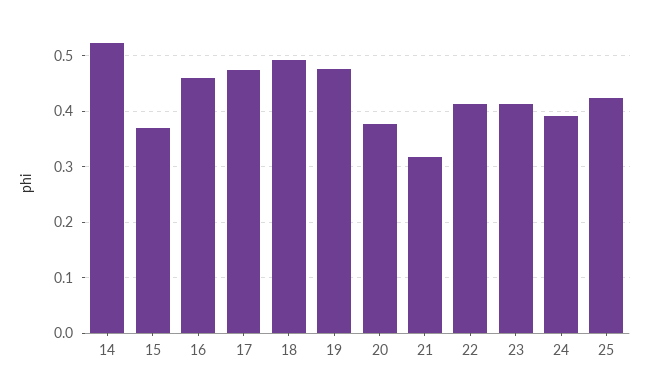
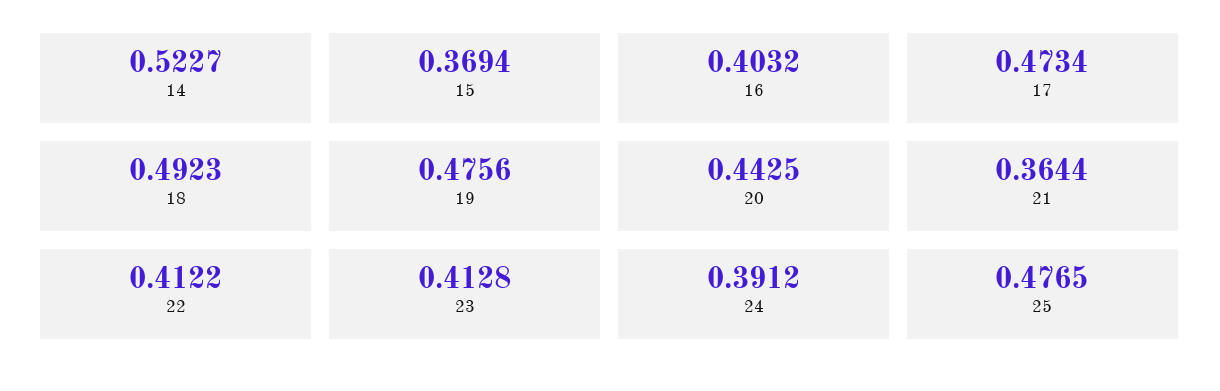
16: 0.46 -> 0.4032
20: 0.38 -> 0.4425
21: 0.32 -> 0.3644
25: 0.42 -> 0.4765

